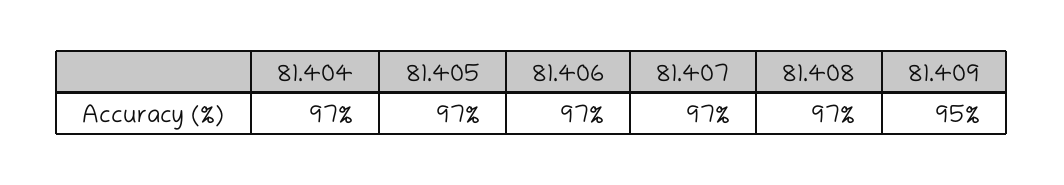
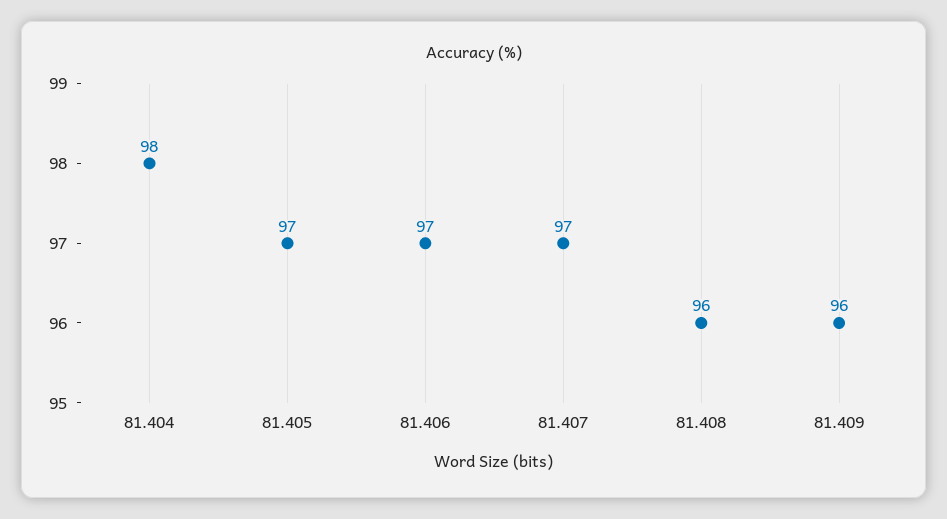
81.404: 97 -> 98
81.408: 97 -> 96
81.409: 95 -> 96

